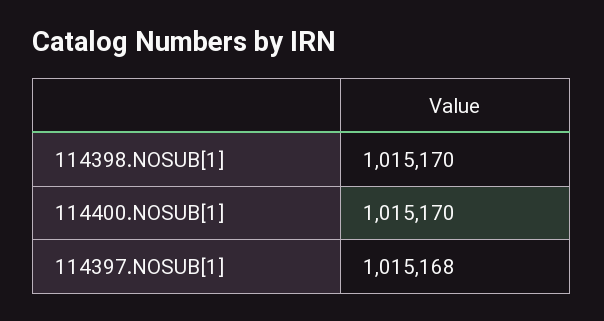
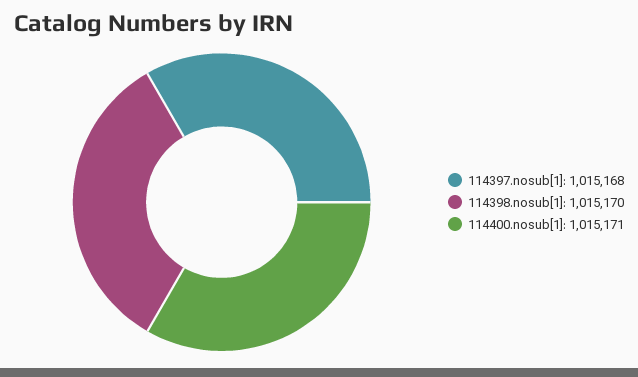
114400.NOSUB[1]: 1015170 -> 1015171

